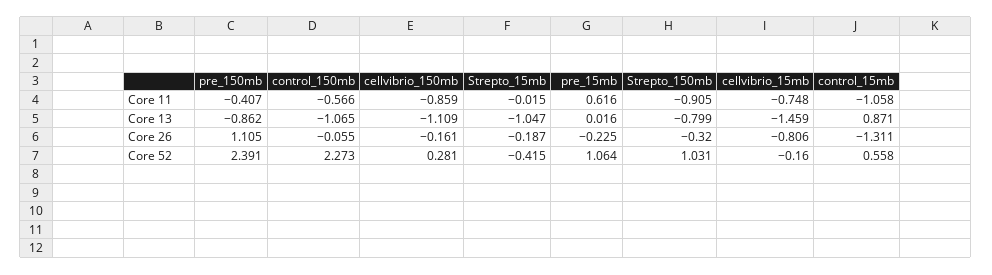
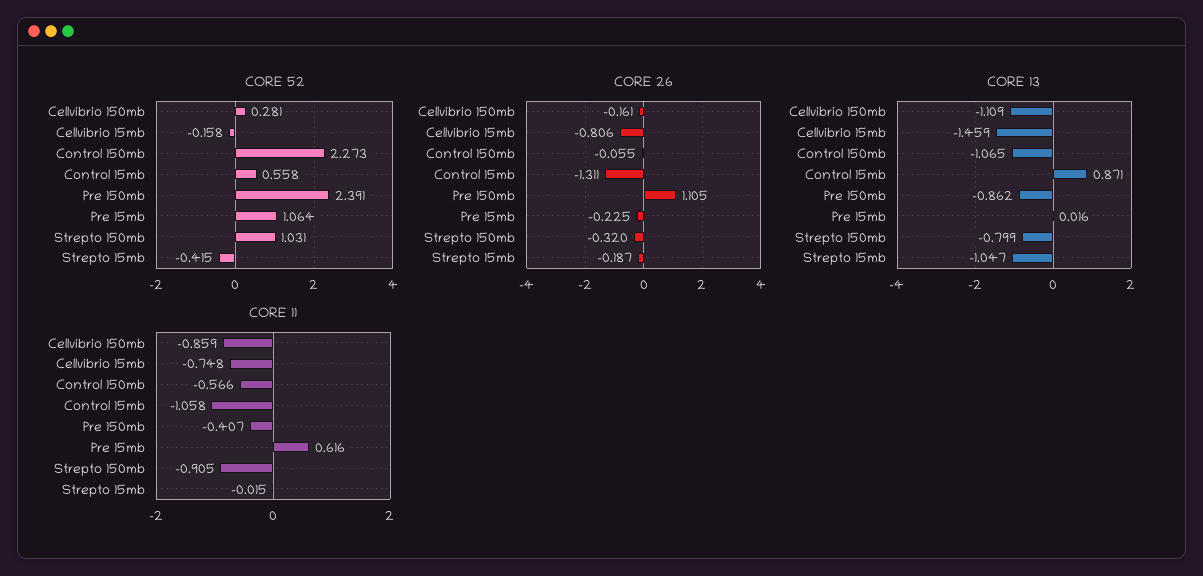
Core 52, cellvibrio_15mb: -0.16 -> -0.158

